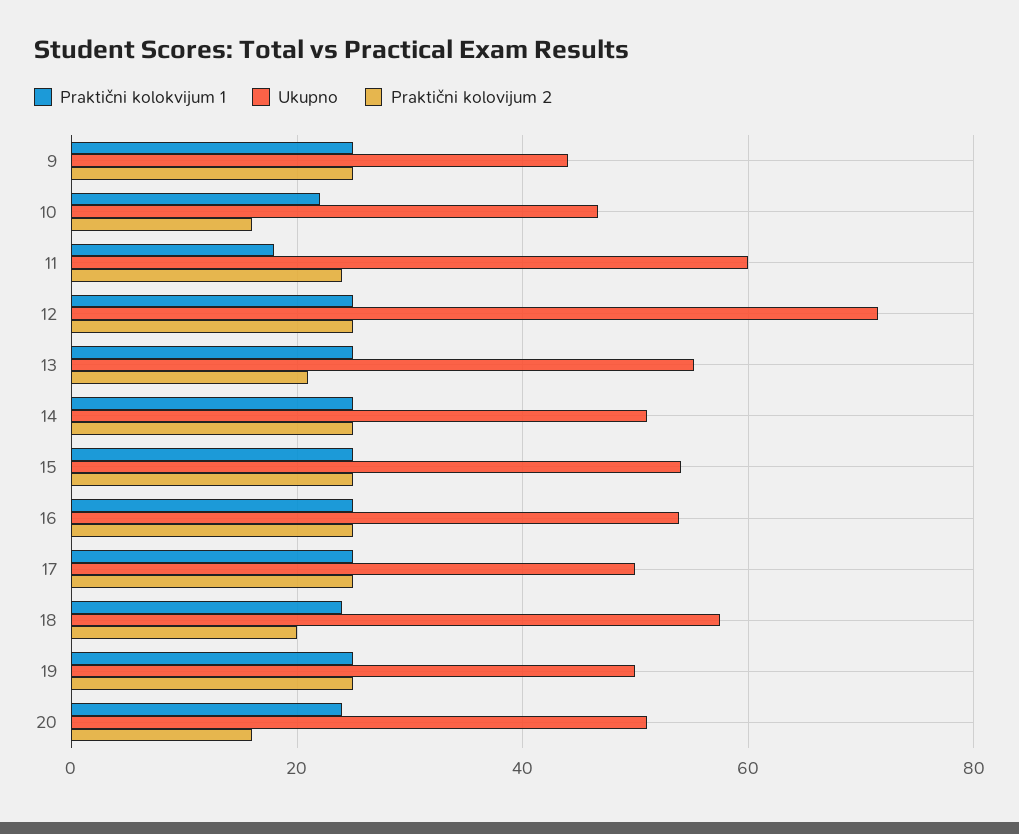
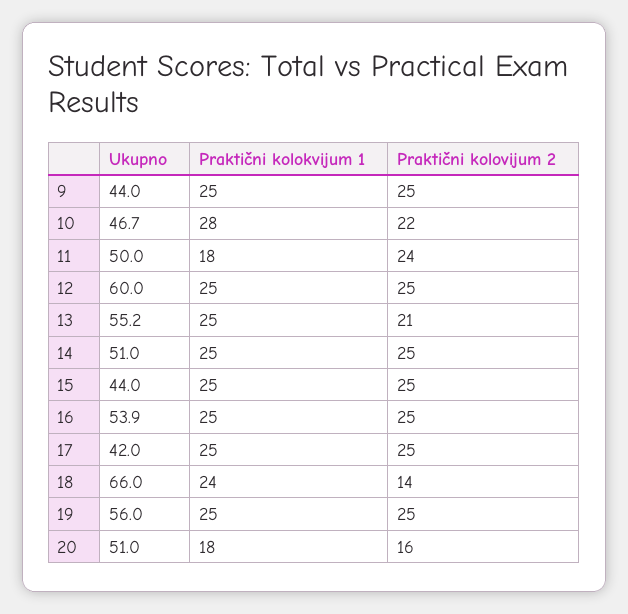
Praktični kolokvijum 1, 10: 22 -> 28
Praktični kolovijum 2, 10: 16 -> 22
Ukupno, 11: 60 -> 50
Ukupno, 12: 72 -> 60
Ukupno, 15: 54 -> 44
Ukupno, 17: 50 -> 42
Ukupno, 18: 58 -> 66
Praktični kolovijum 2, 18: 20 -> 14
Ukupno, 19: 50 -> 56
Praktični kolokvijum 1, 20: 24 -> 18

